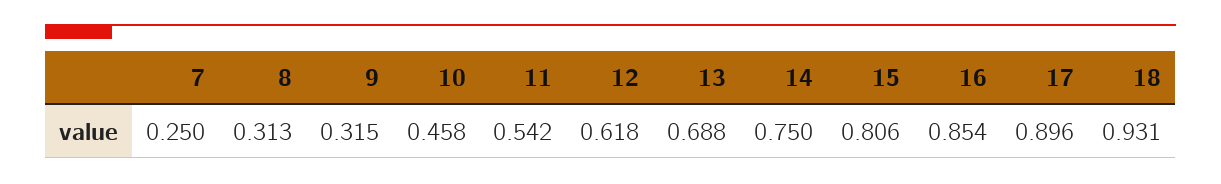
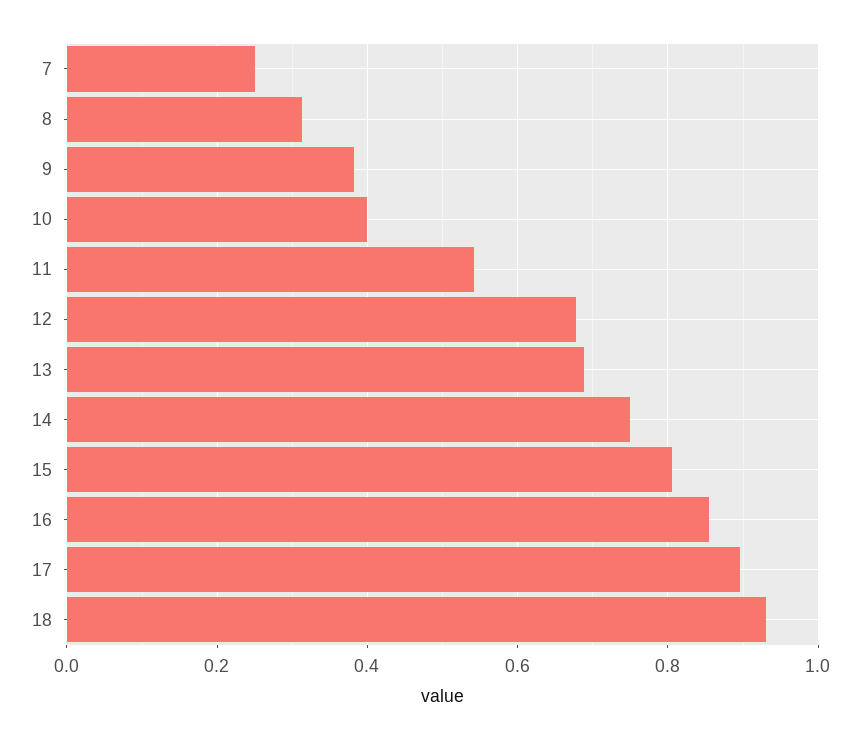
9: 0.315 -> 0.38
10: 0.458 -> 0.4
12: 0.618 -> 0.68

